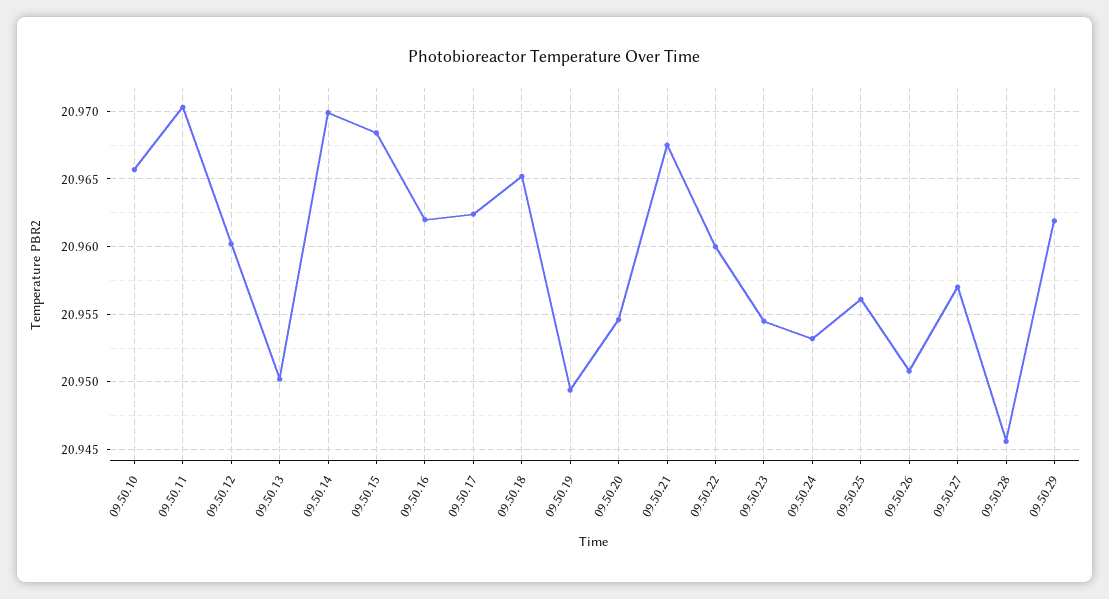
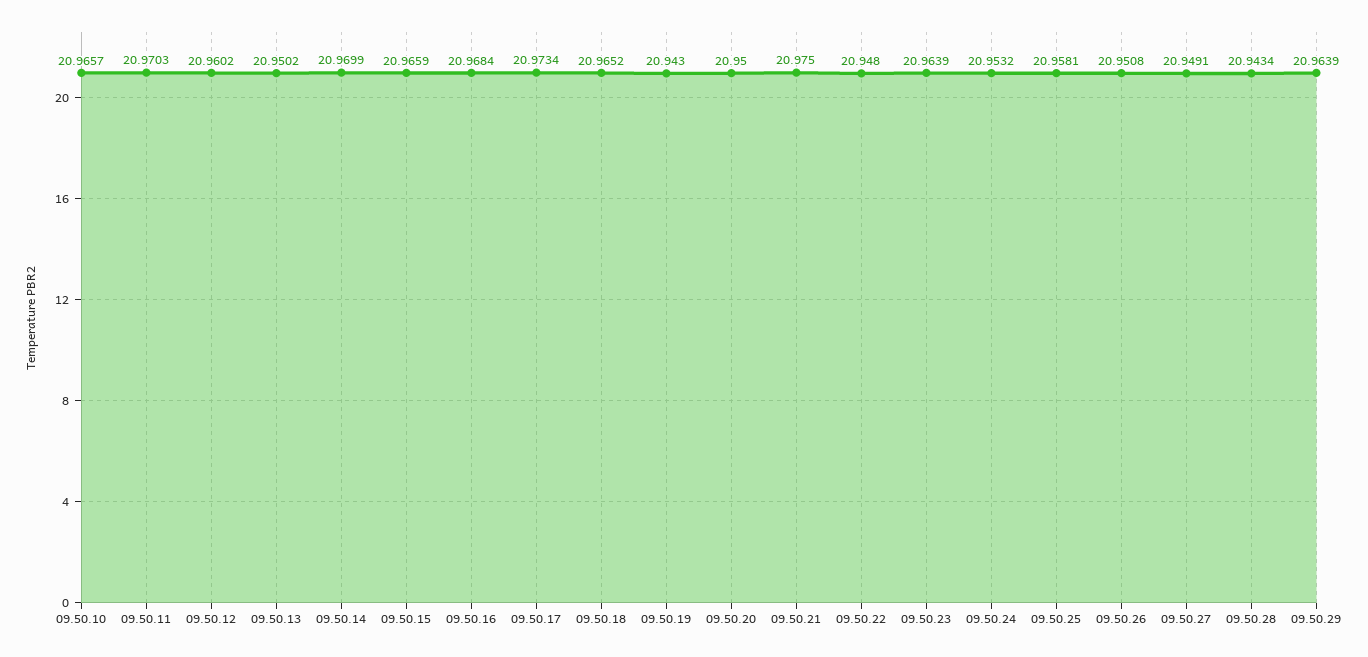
09.50.15: 20.9685 -> 20.9659
09.50.16: 20.962 -> 20.9684
09.50.17: 20.9625 -> 20.9734
09.50.19: 20.9495 -> 20.943
09.50.20: 20.9545 -> 20.95
09.50.21: 20.9675 -> 20.975
09.50.22: 20.96 -> 20.948
09.50.23: 20.9545 -> 20.9639
09.50.25: 20.956 -> 20.9581
09.50.27: 20.957 -> 20.9491
09.50.28: 20.9455 -> 20.9434
09.50.29: 20.962 -> 20.9639

